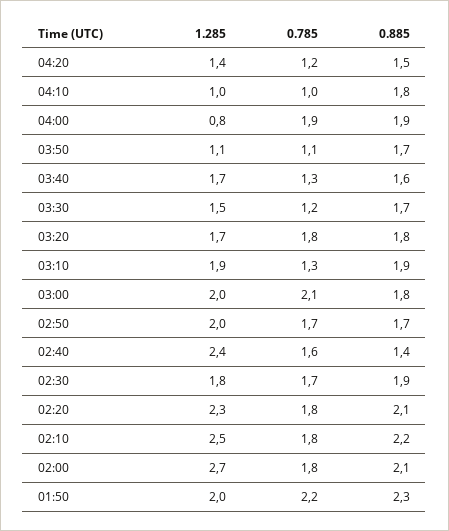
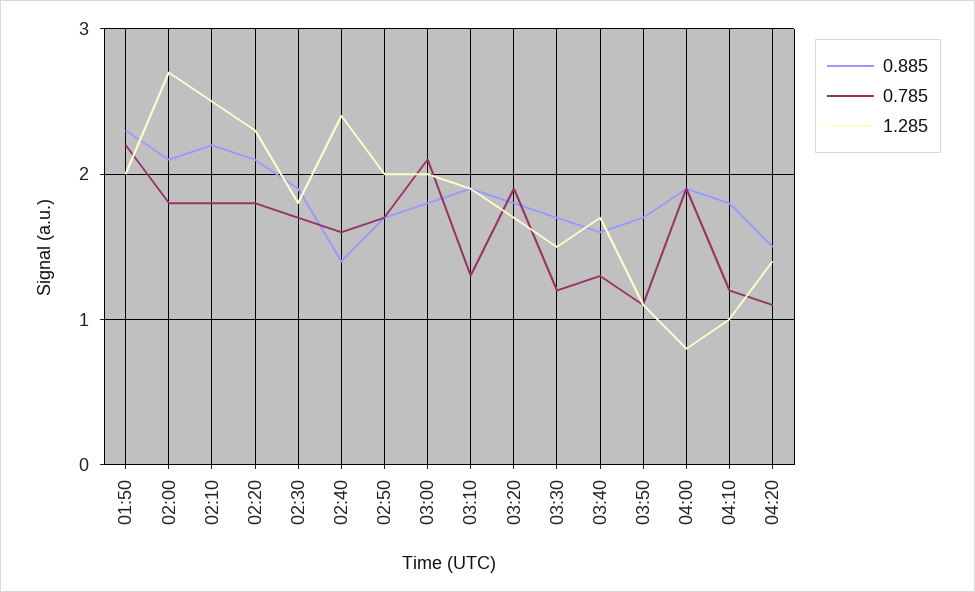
0.785, 04:20: 1.2 -> 1.1
0.785, 04:10: 1 -> 1.2
0.785, 03:20: 1.8 -> 1.9

